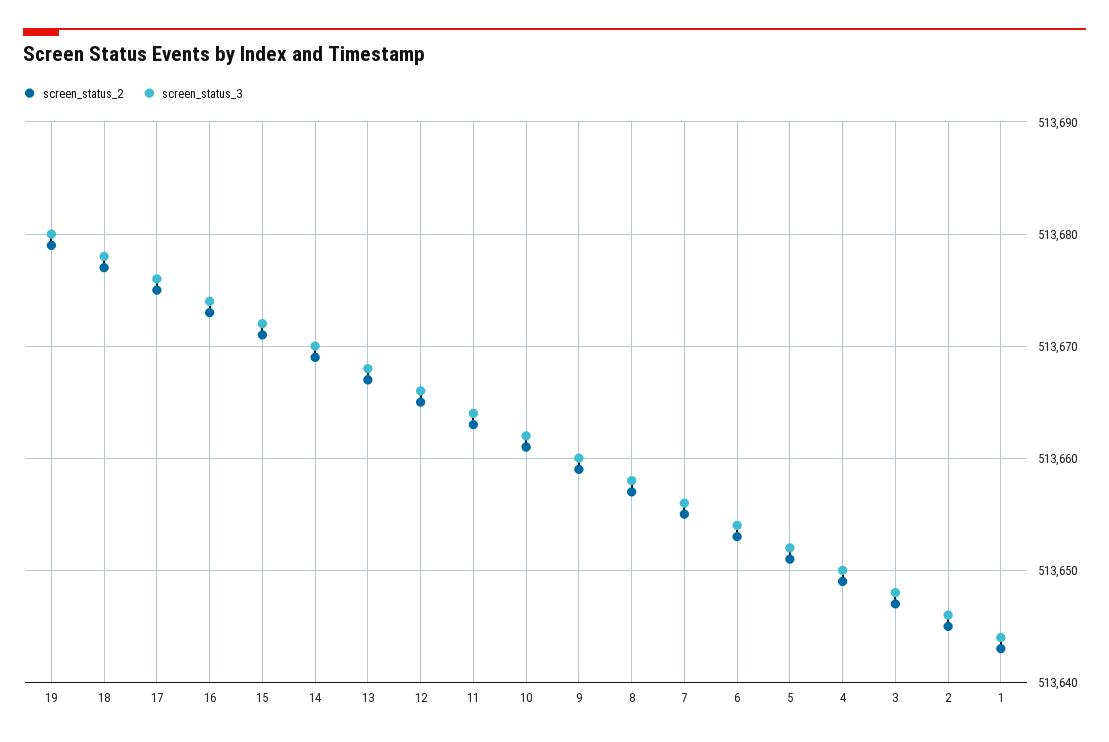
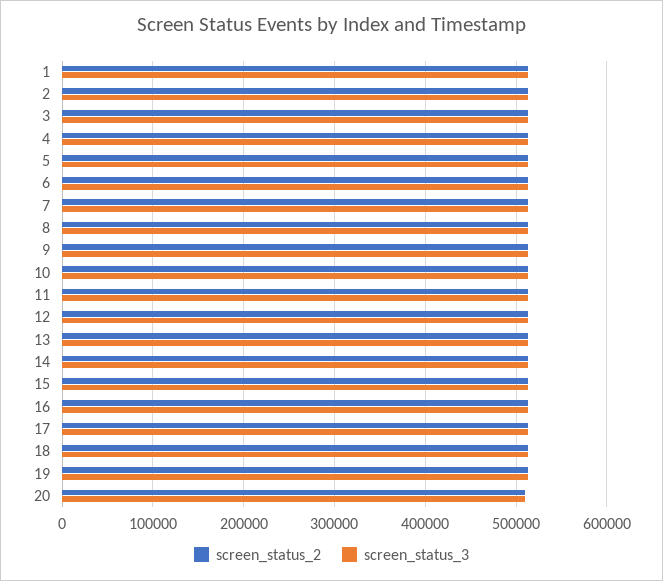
screen_status_2, 20: none -> 510000
screen_status_3, 20: none -> 510000

